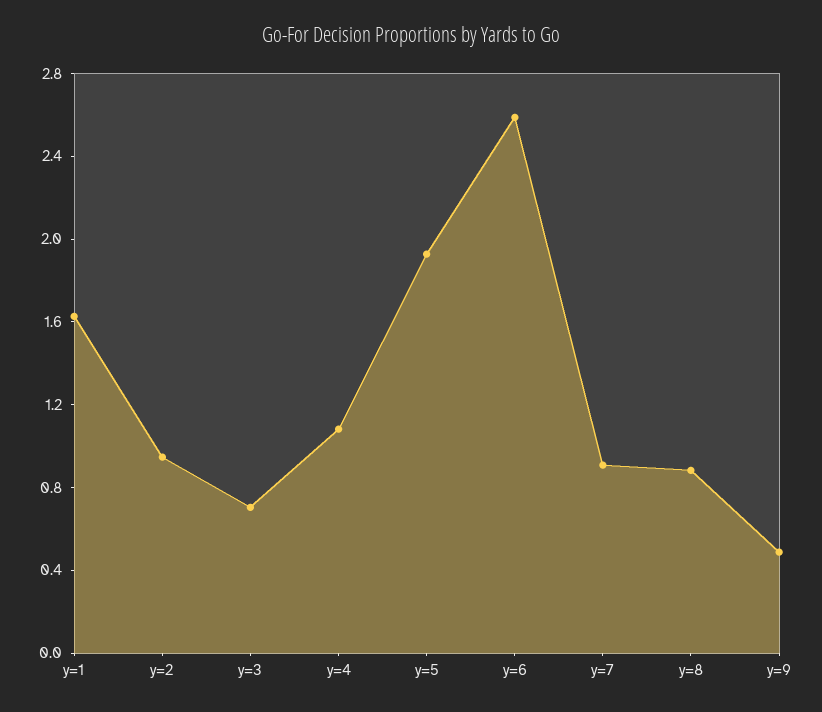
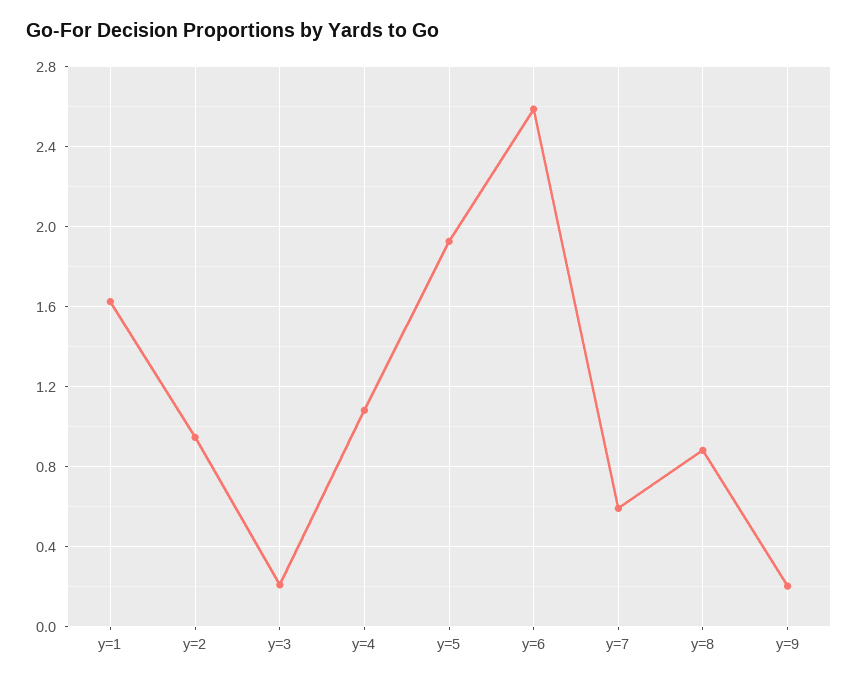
y=3: 0.7 -> 0.2
y=7: 0.9 -> 0.6
y=9: 0.5 -> 0.2

